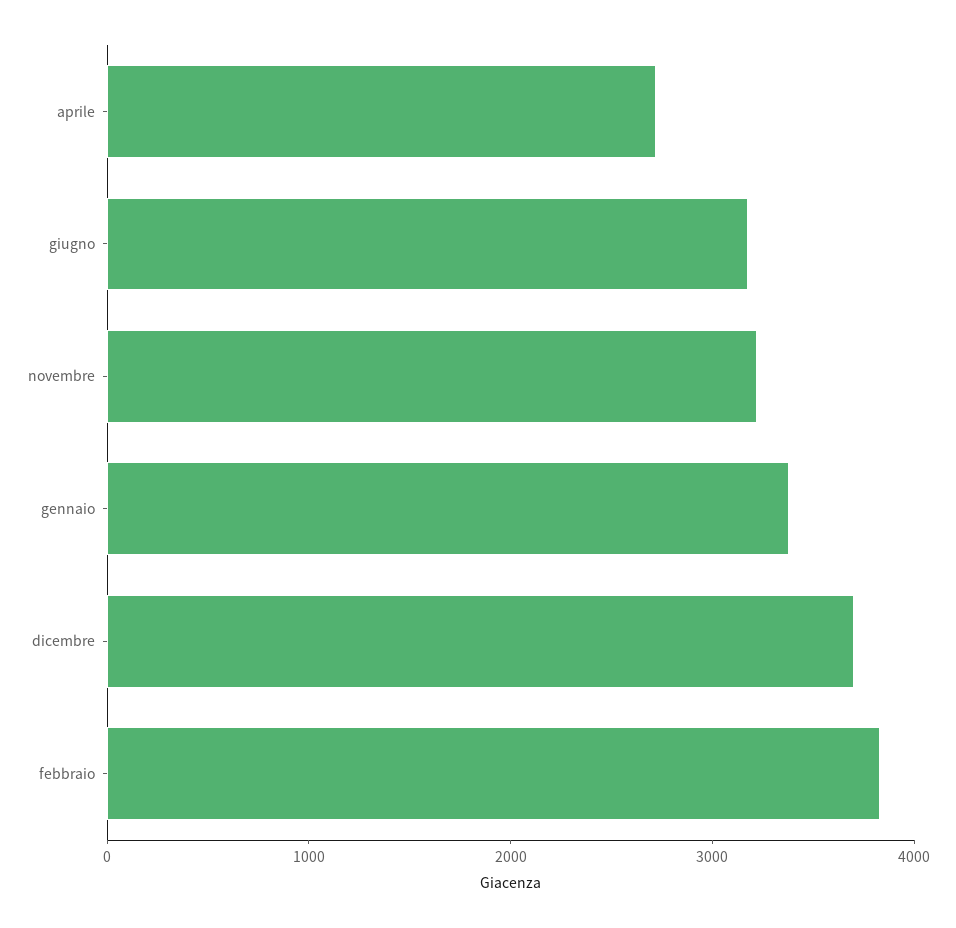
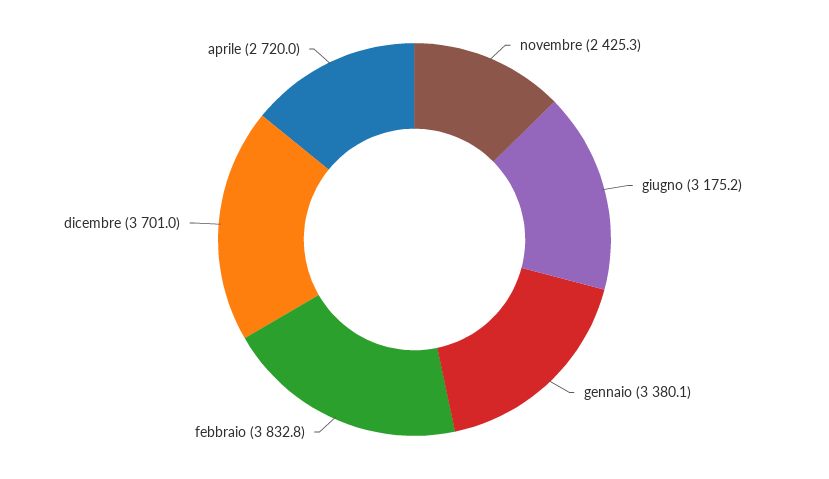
novembre: 3200 -> 2425.3

